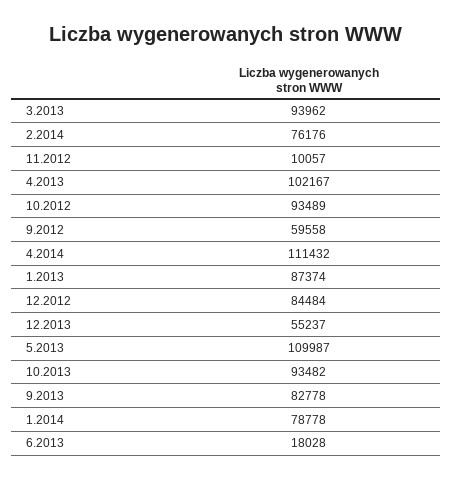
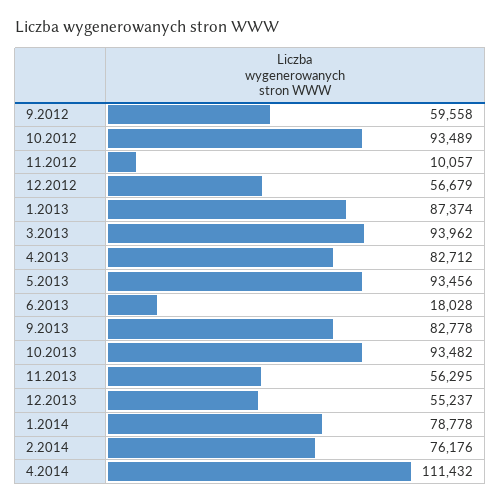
4.2013: 102167 -> 82712
12.2012: 84484 -> 56679
5.2013: 109987 -> 93456
11.2013: none -> 56295

